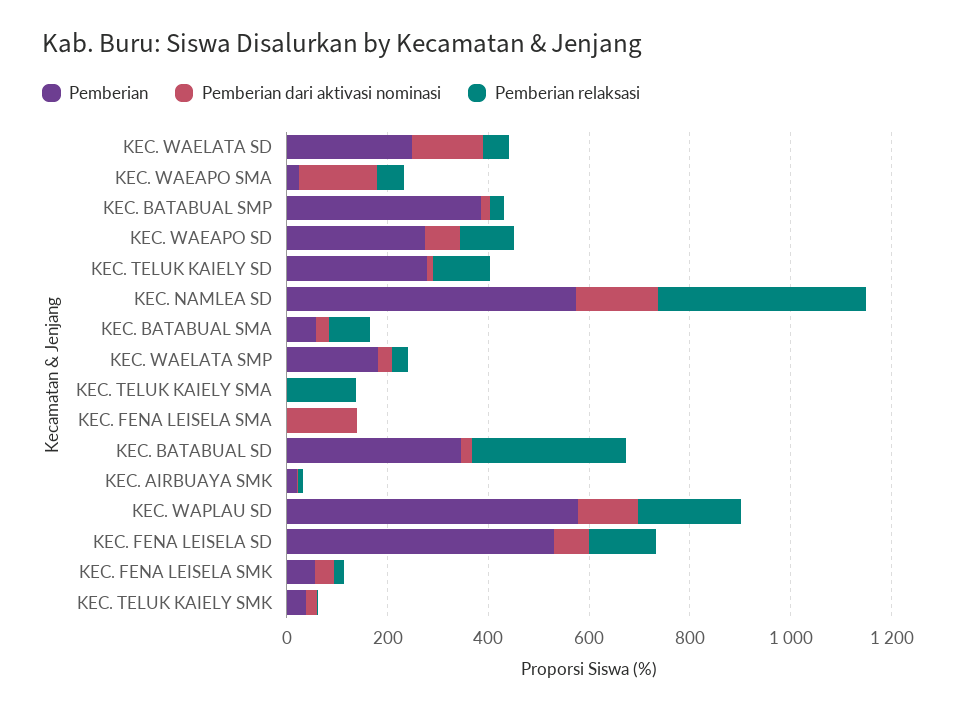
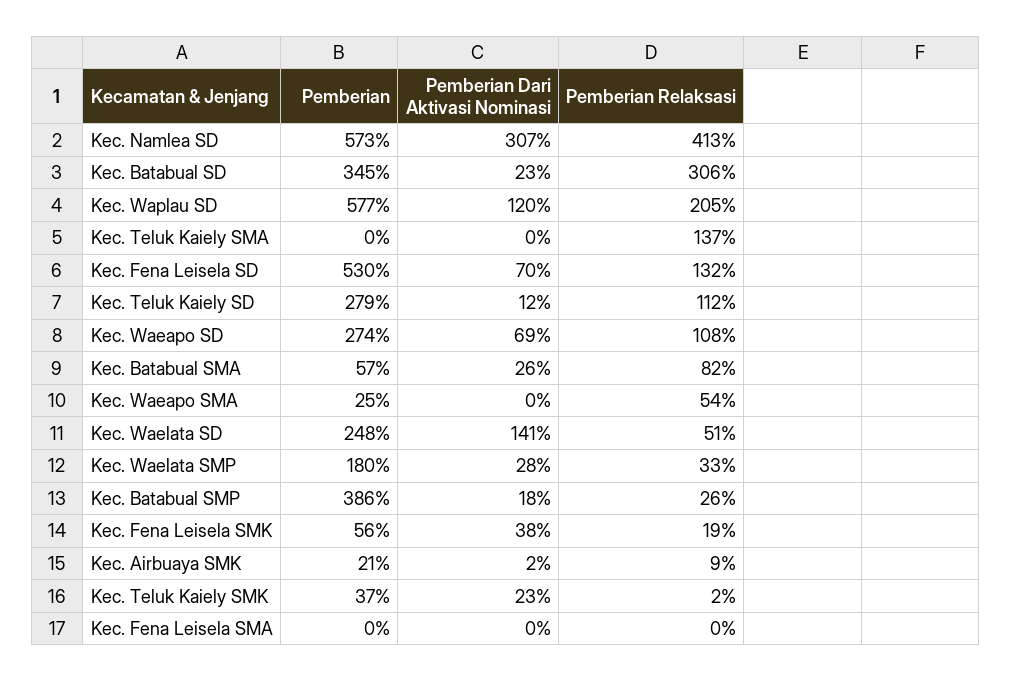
Pemberian dari aktivasi nominasi, KEC. WAEAPO SMA: 150 -> 0
Pemberian dari aktivasi nominasi, KEC. NAMLEA SD: 150 -> 307
Pemberian dari aktivasi nominasi, KEC. FENA LEISELA SMA: 150 -> 0

